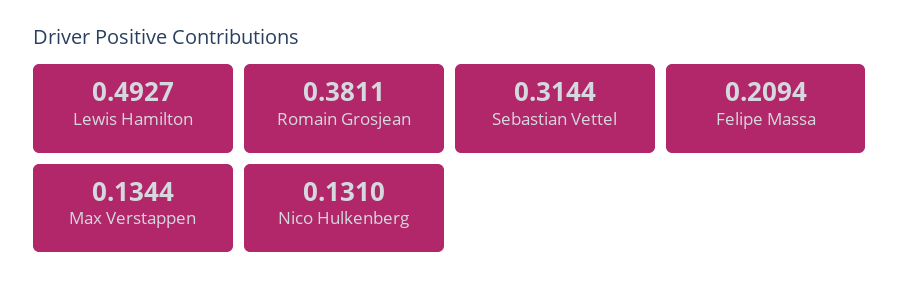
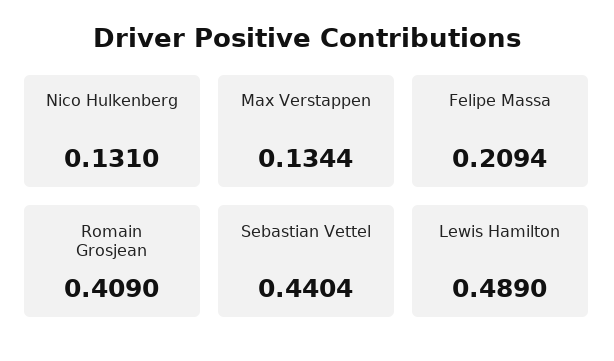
Lewis Hamilton: 0.4927 -> 0.489
Romain Grosjean: 0.3811 -> 0.409
Sebastian Vettel: 0.3144 -> 0.4404

